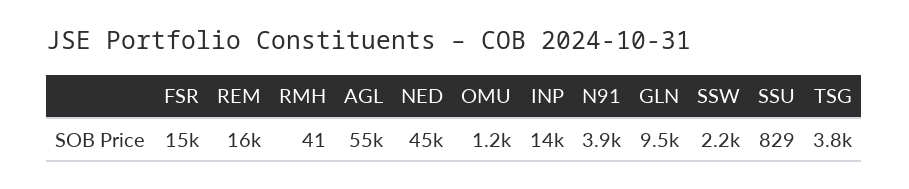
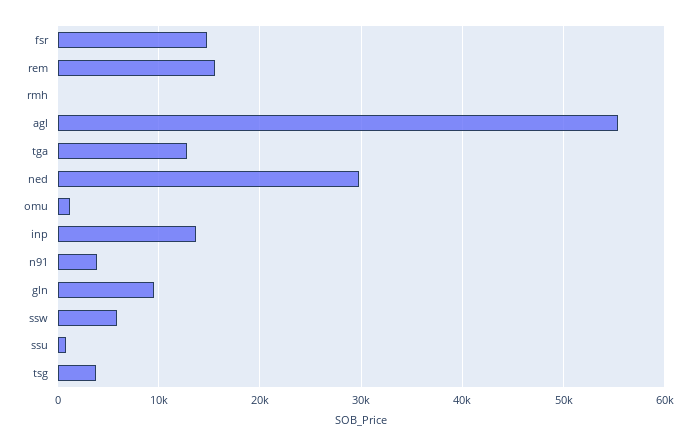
NED: 45000 -> 30000
SSW: 2200 -> 6000
tga: none -> 13000

